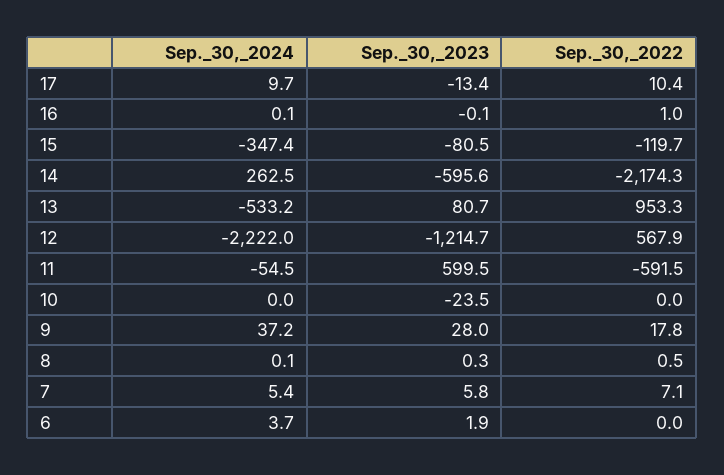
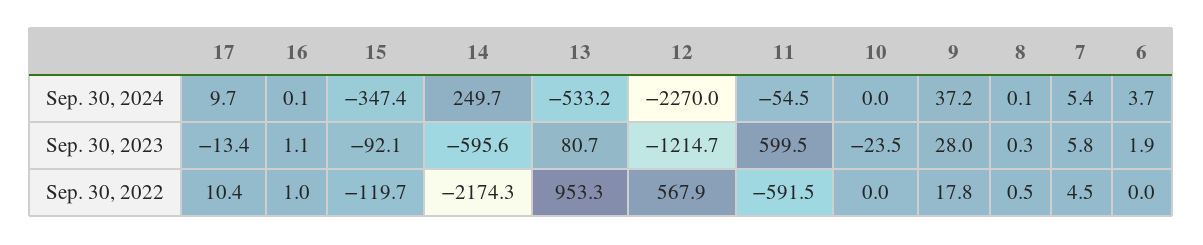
Sep._30,_2023, 16: -0.1 -> 1.1
Sep._30,_2023, 15: -80.5 -> -92.1
Sep._30,_2024, 14: 262.5 -> 249.7
Sep._30,_2024, 12: -2222 -> -2270
Sep._30,_2022, 7: 7.1 -> 4.5

